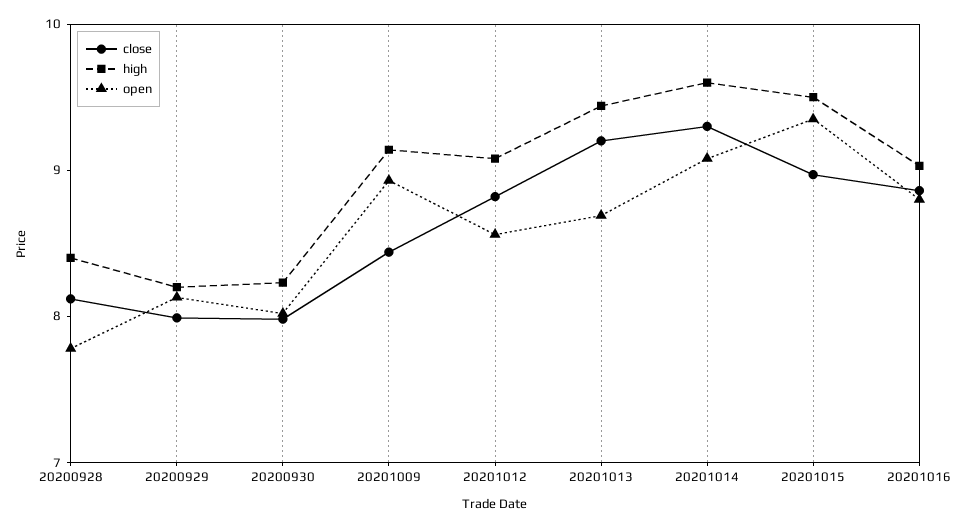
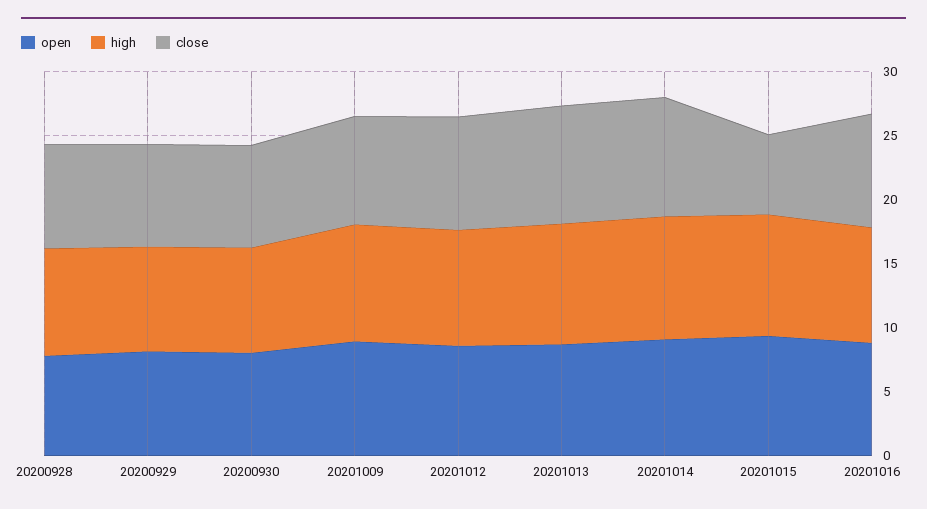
close, 20201015: 9 -> 6

